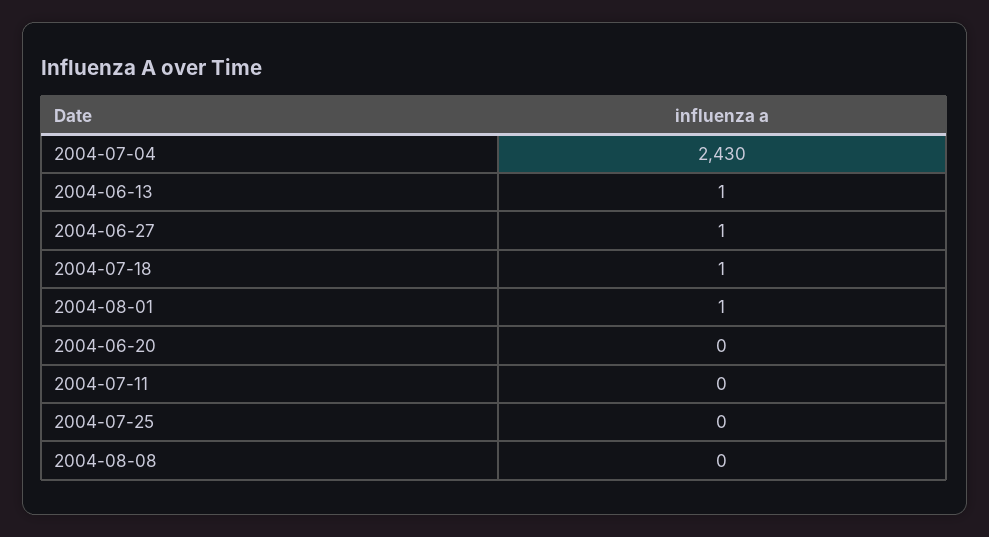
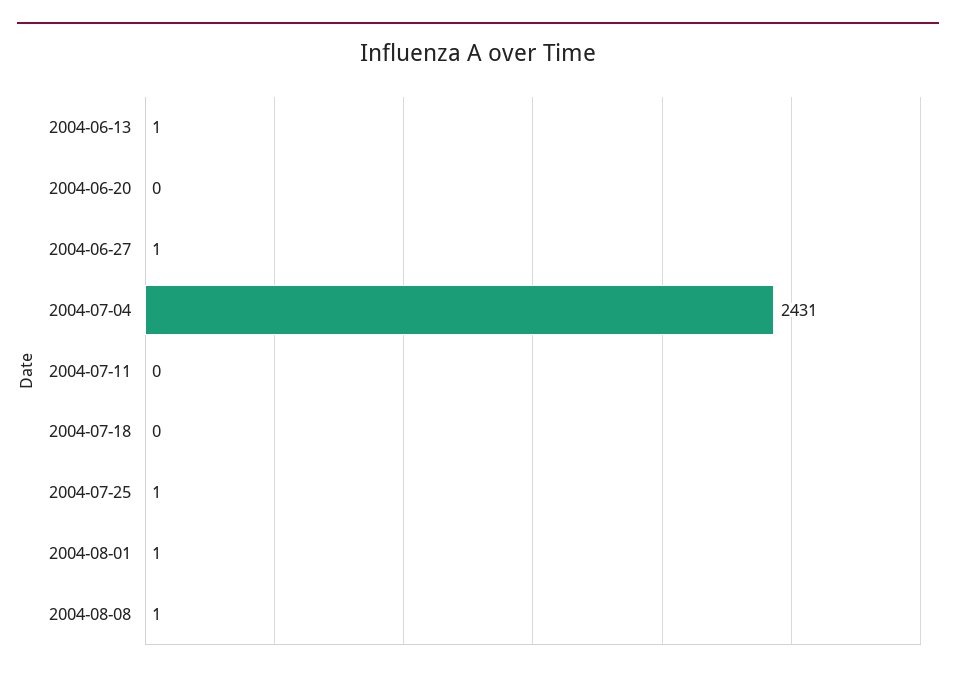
2004-07-04: 2430 -> 2431
2004-07-18: 1 -> 0
2004-07-25: 0 -> 1
2004-08-08: 0 -> 1

